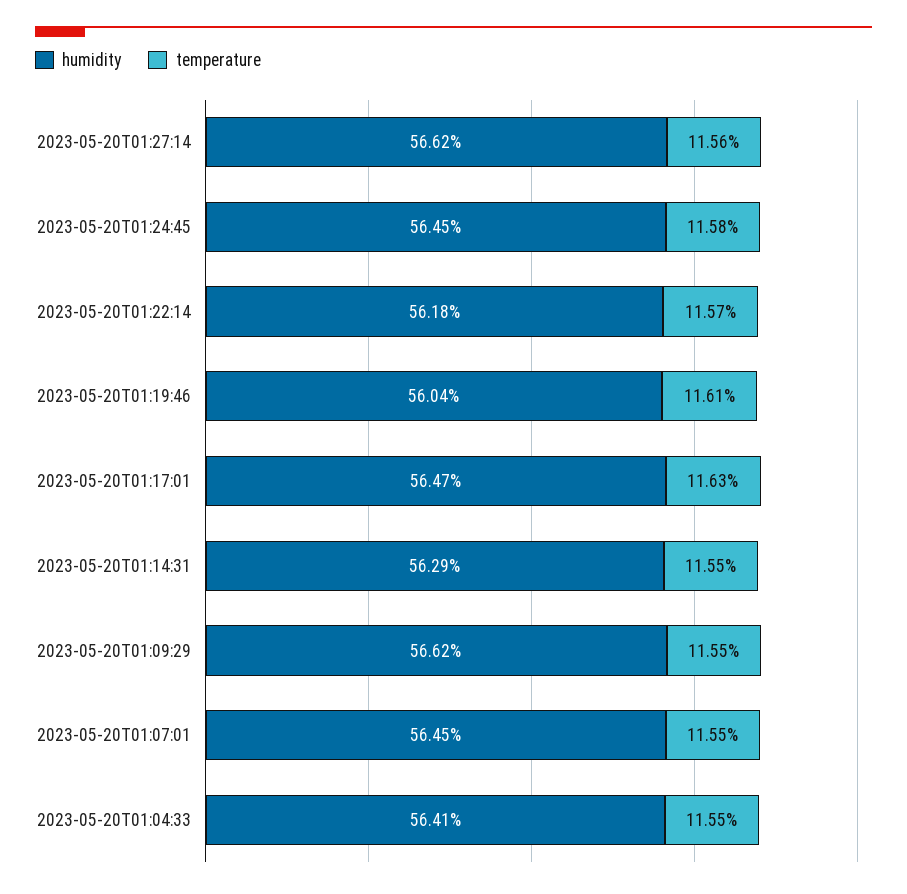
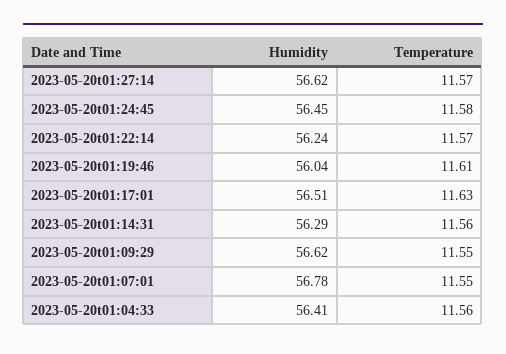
temperature, 2023-05-20T01:27:14: 11.56 -> 11.57
humidity, 2023-05-20T01:22:14: 56.18 -> 56.24
humidity, 2023-05-20T01:17:01: 56.47 -> 56.51
temperature, 2023-05-20T01:14:31: 11.55 -> 11.56
humidity, 2023-05-20T01:07:01: 56.45 -> 56.78
temperature, 2023-05-20T01:04:33: 11.55 -> 11.56

